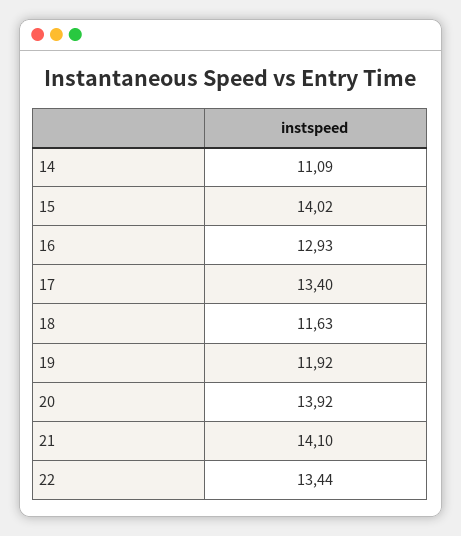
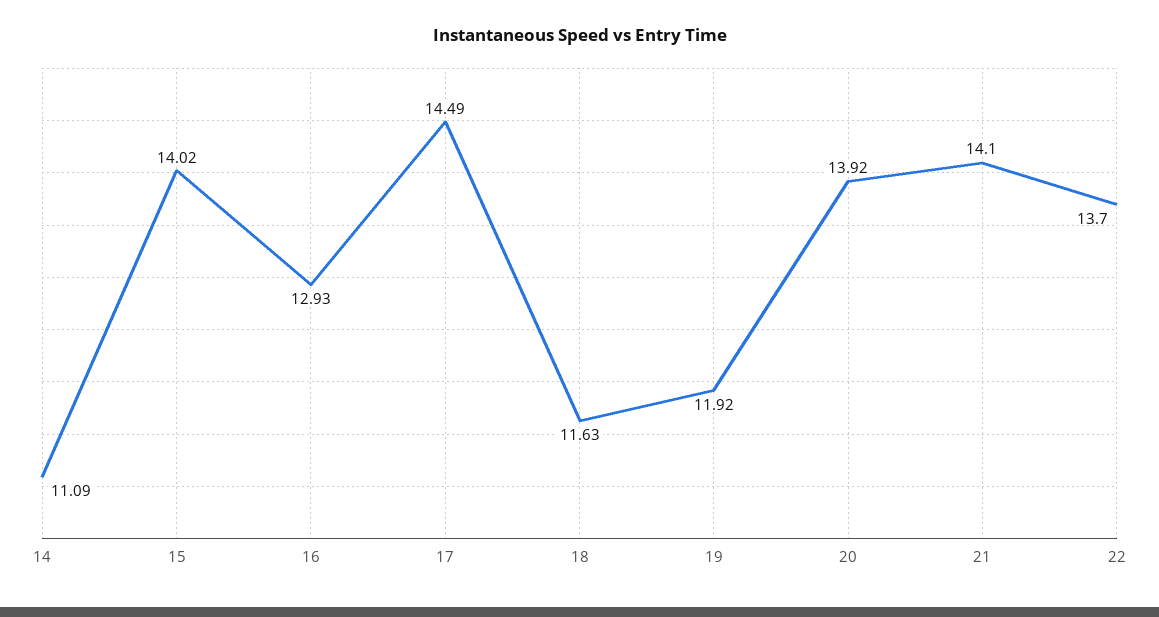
17: 13.4 -> 14.49
22: 13.44 -> 13.7

